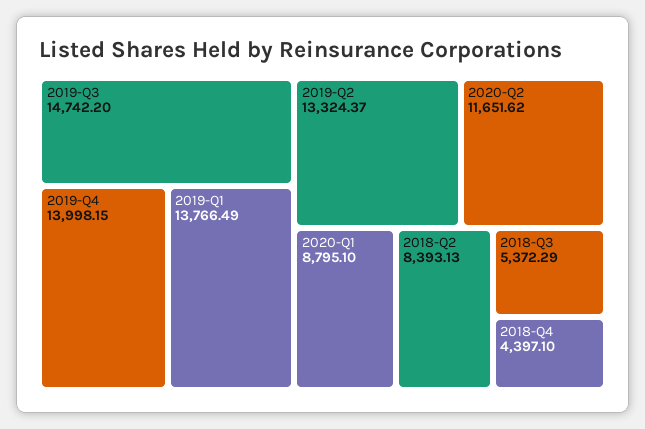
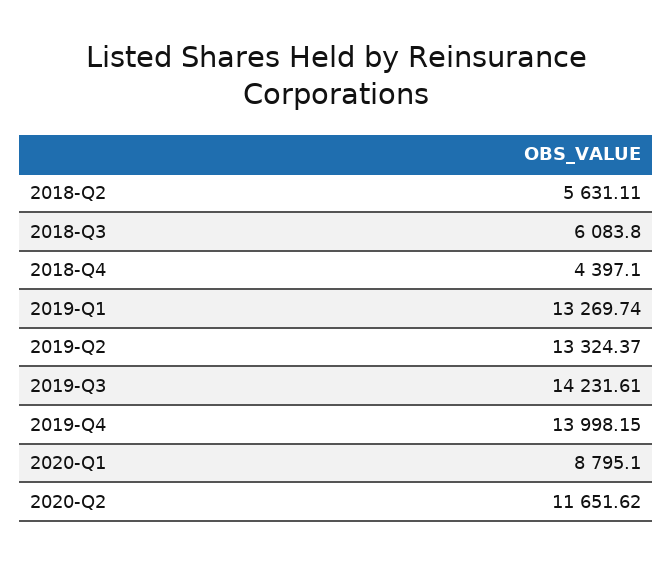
2019-Q3: 14742.2 -> 14231.61
2019-Q1: 13766.49 -> 13269.74
2018-Q2: 8393.13 -> 5631.11
2018-Q3: 5372.29 -> 6083.8

